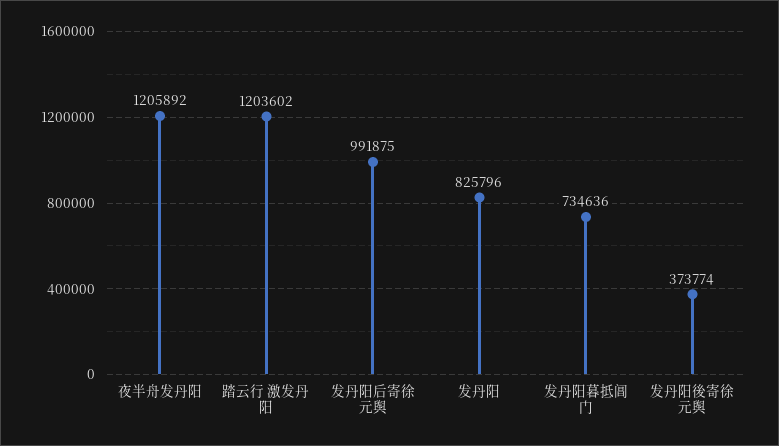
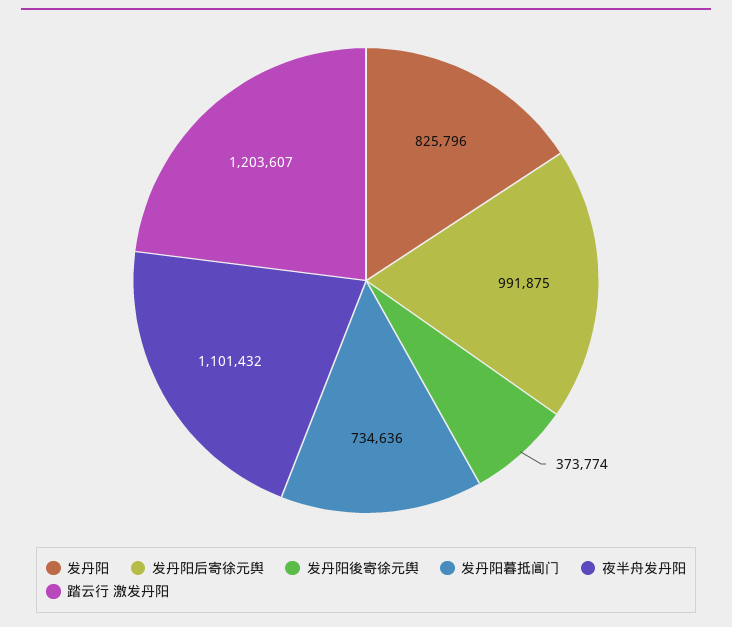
夜半舟发丹阳: 1205892 -> 1101432
踏云行 激发丹阳: 1203602 -> 1203607

